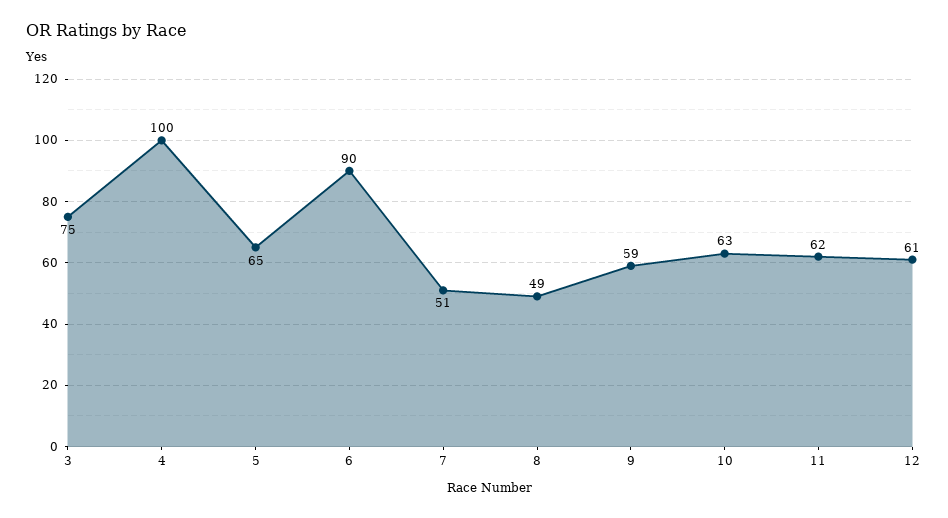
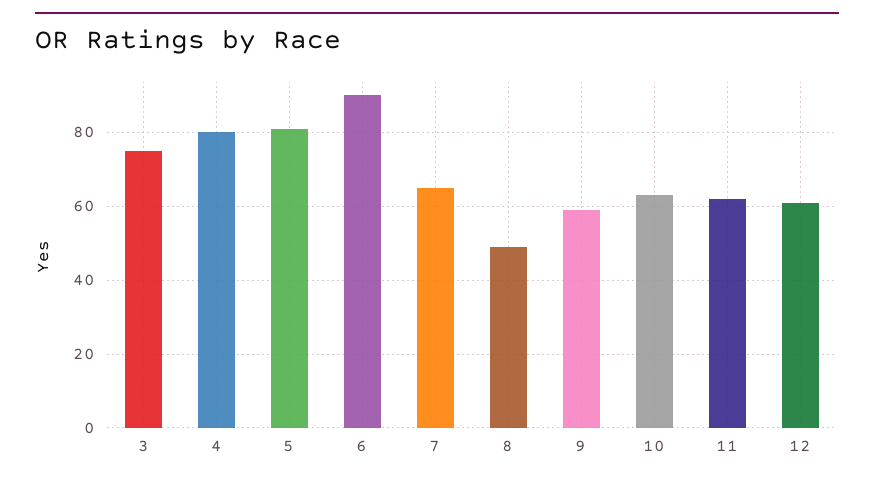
4: 100 -> 80
5: 65 -> 80
7: 51 -> 65

